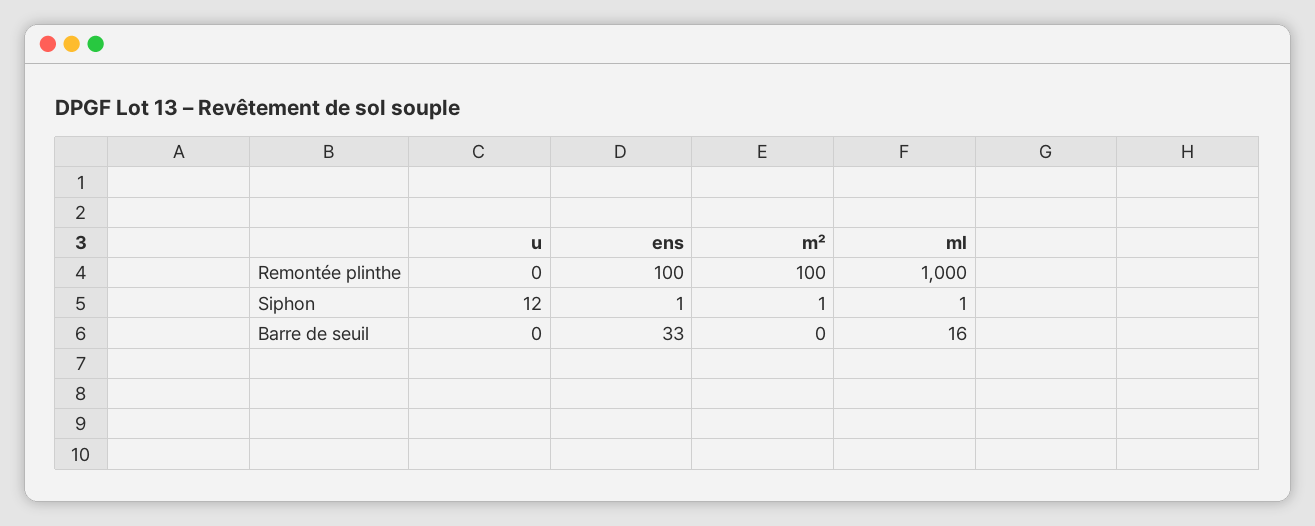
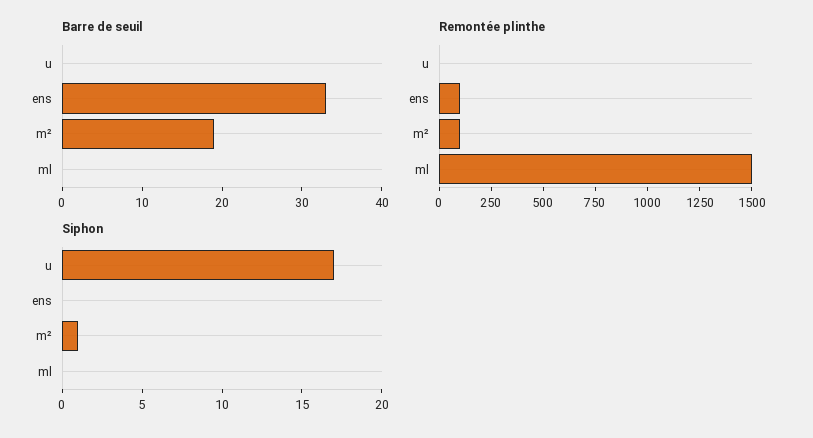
Remontée plinthe, ml: 1000 -> 1500
Siphon, u: 12 -> 17
Siphon, ens: 1 -> 0
Siphon, ml: 1 -> 0
Barre de seuil, m²: 0 -> 20
Barre de seuil, ml: 16 -> 0

